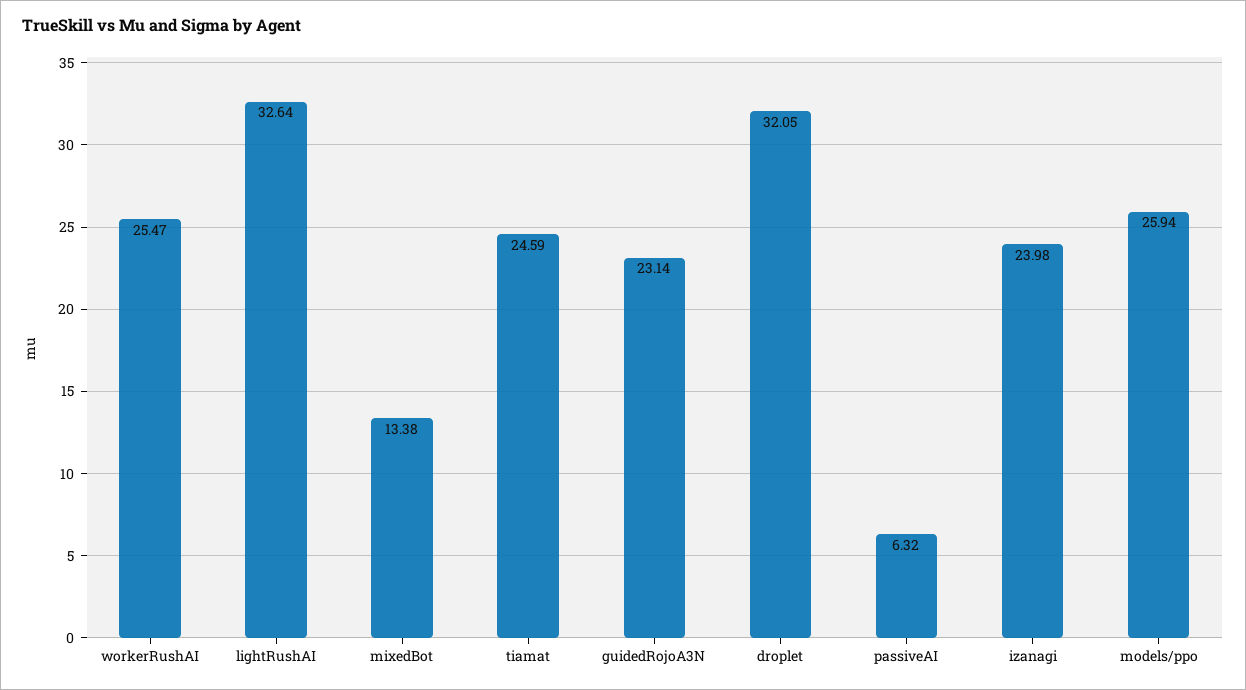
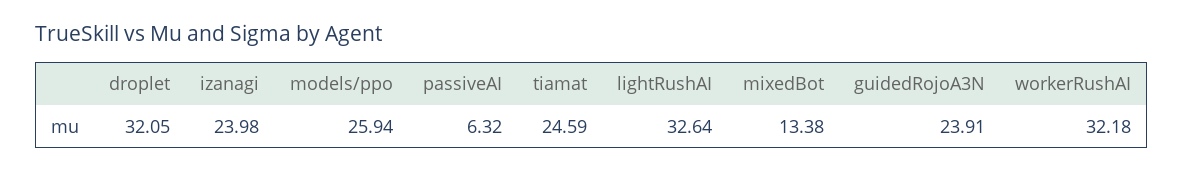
workerRushAI: 25.47 -> 32.18
guidedRojoA3N: 23.14 -> 23.91

